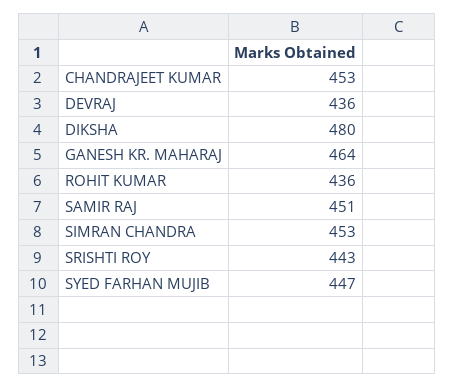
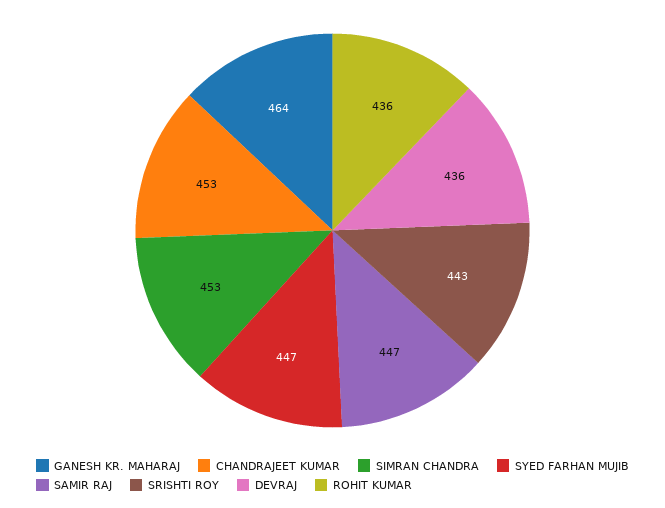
DIKSHA: 480 -> none
SAMIR RAJ: 451 -> 447

